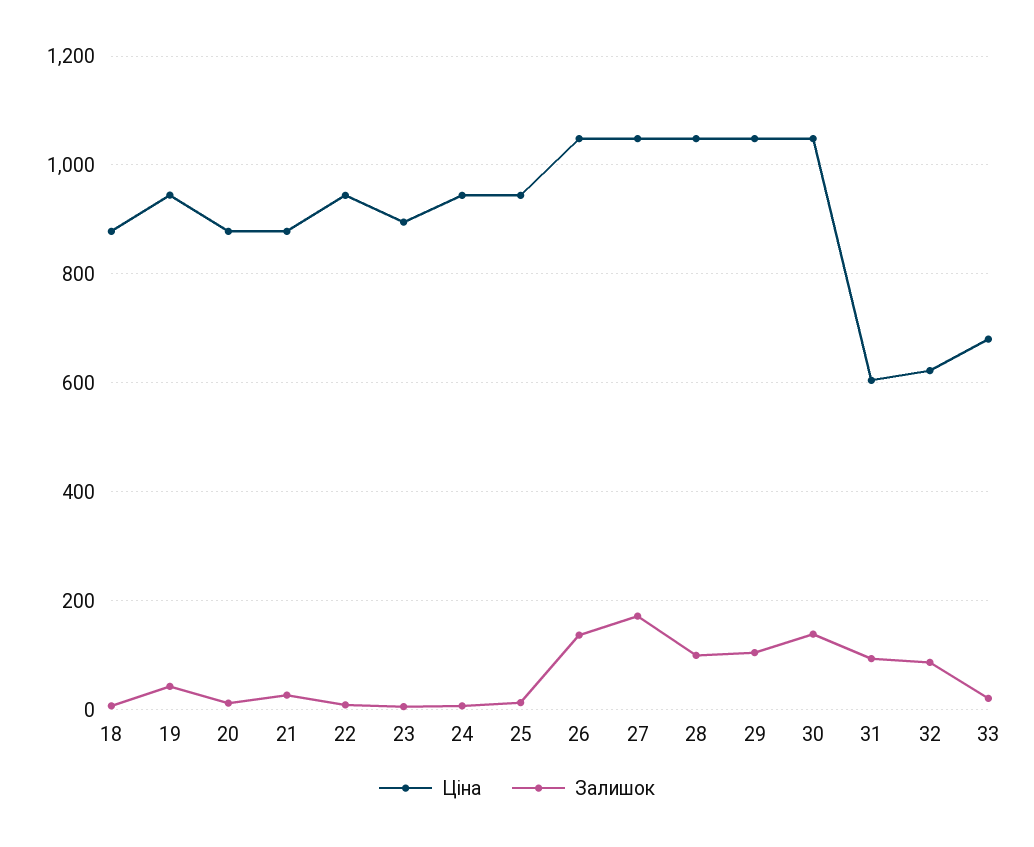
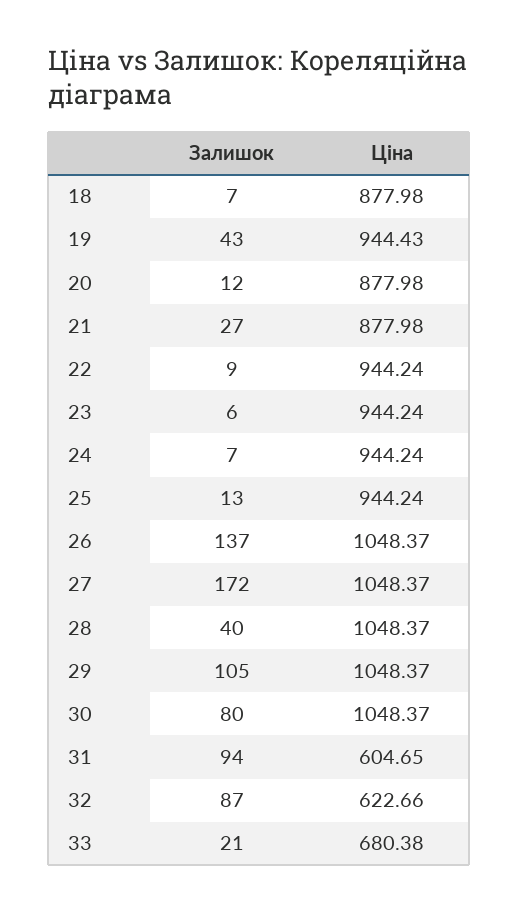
Ціна, 23: 900 -> 944.24
Залишок, 28: 100 -> 40
Залишок, 30: 140 -> 80

